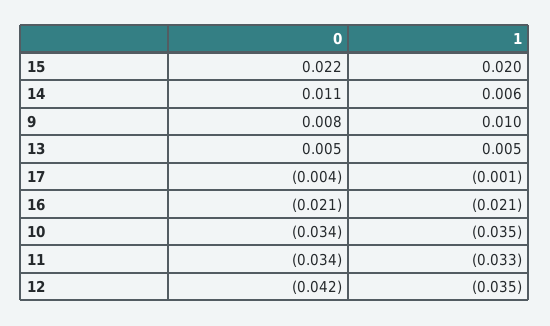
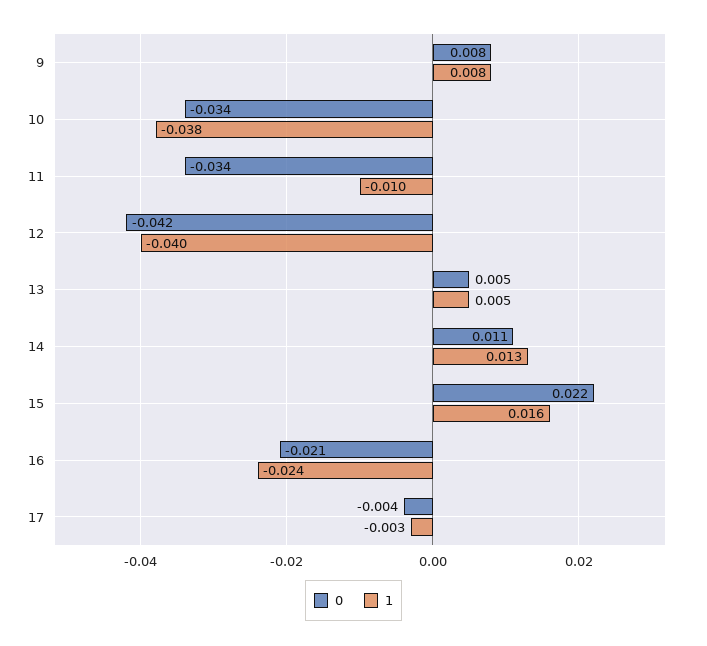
1, 15: 0.02 -> 0.016
1, 14: 0.006 -> 0.013
1, 9: 0.01 -> 0.008
1, 17: -0.001 -> -0.003
1, 16: -0.021 -> -0.024
1, 10: -0.035 -> -0.038
1, 11: -0.033 -> -0.01
1, 12: -0.035 -> -0.04

